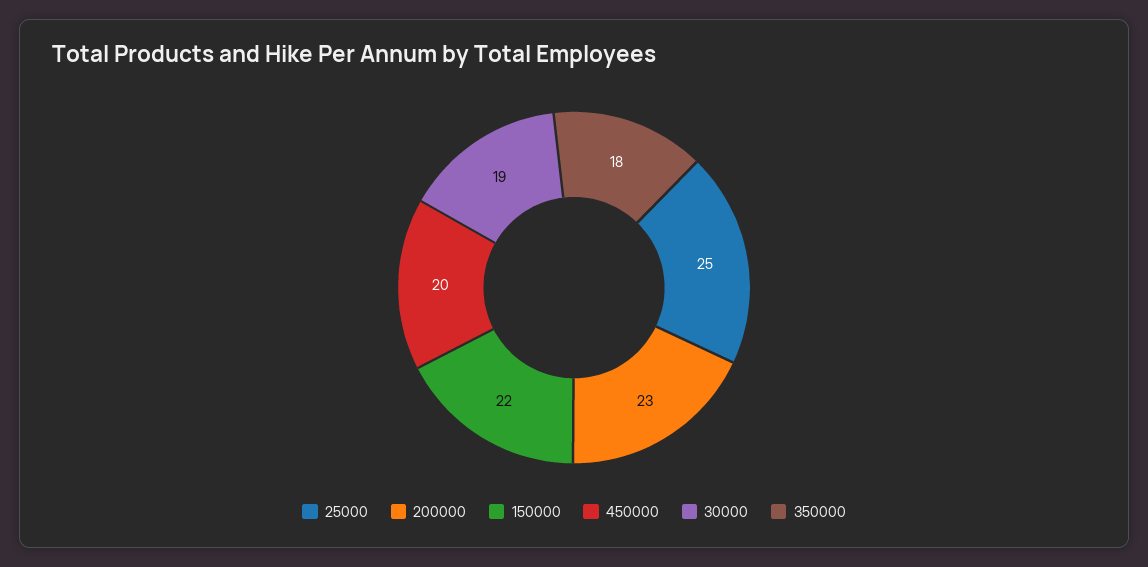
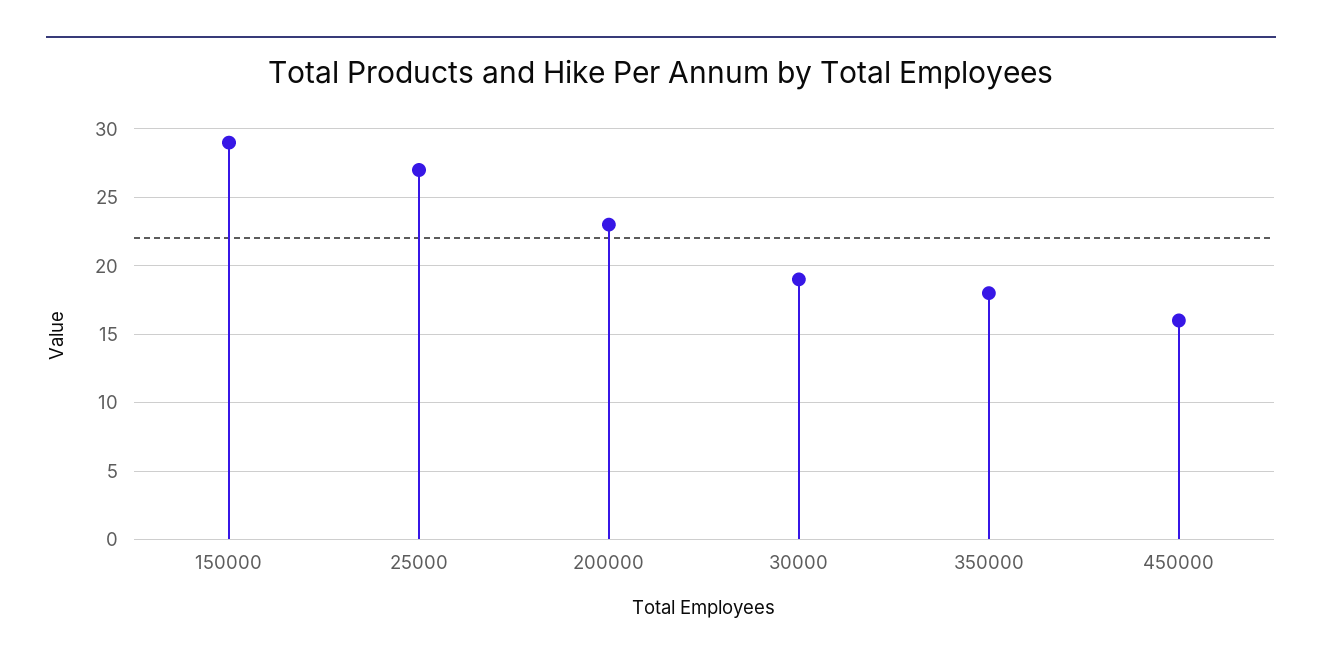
25000: 25 -> 27
150000: 22 -> 29
450000: 20 -> 16

